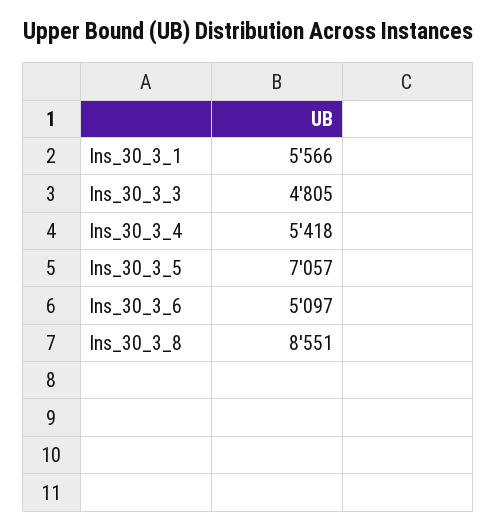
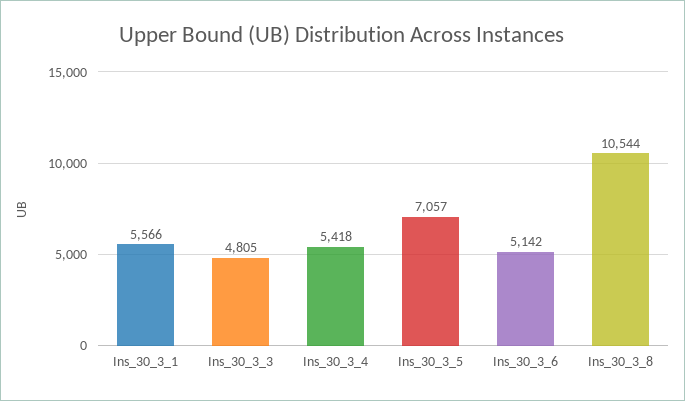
Ins_30_3_6: 5097 -> 5142
Ins_30_3_8: 8551 -> 10544

